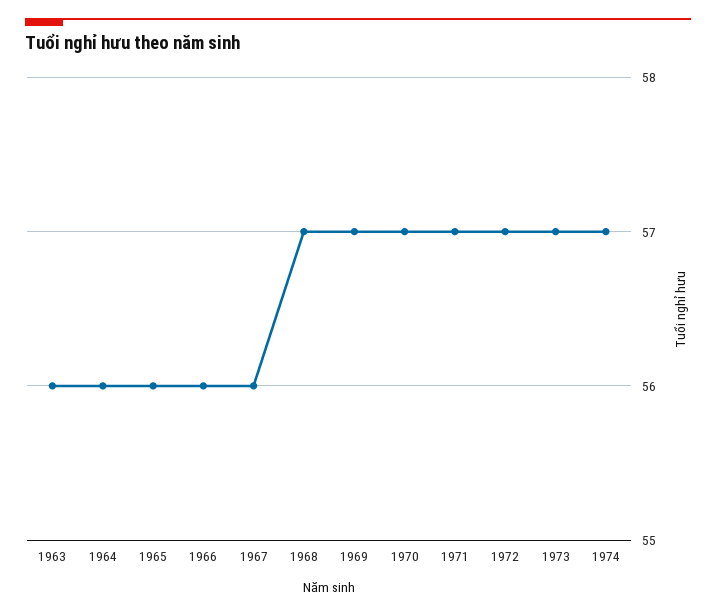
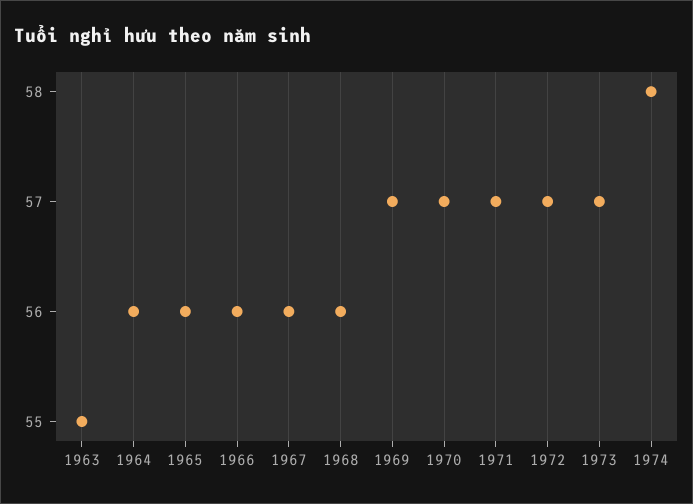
1963: 56 -> 55
1968: 57 -> 56
1974: 57 -> 58

